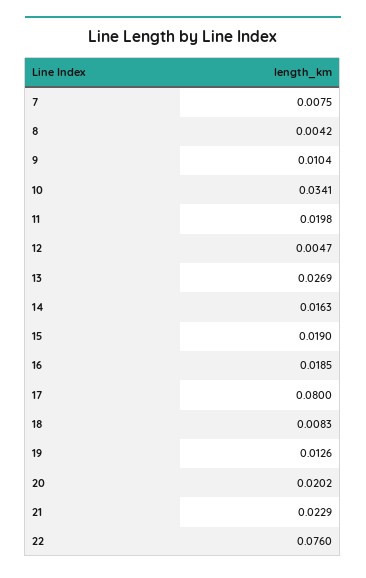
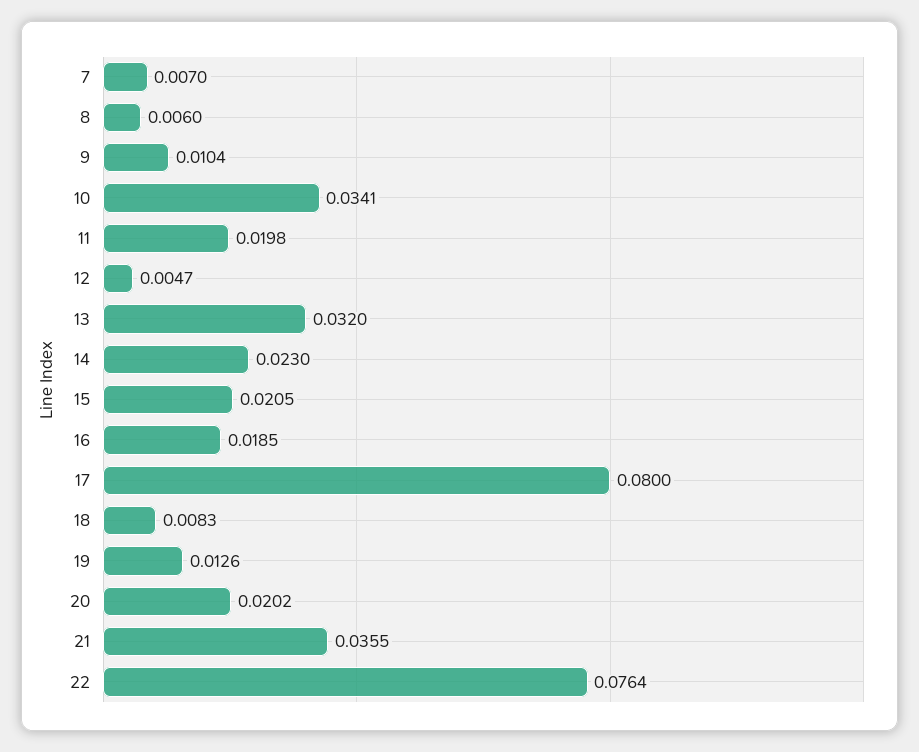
7: 0.0075 -> 0.007
8: 0.0042 -> 0.006
13: 0.0269 -> 0.032
14: 0.0163 -> 0.023
15: 0.019 -> 0.0205
21: 0.0229 -> 0.0355
22: 0.076 -> 0.0764

